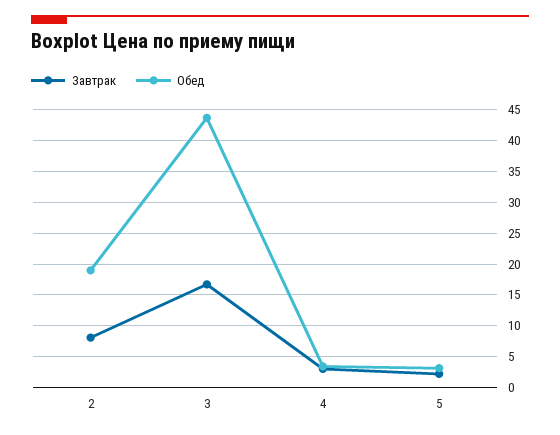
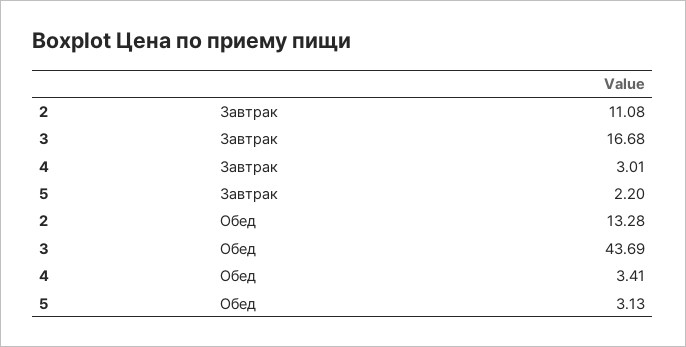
Завтрак, 2: 8 -> 11.08
Обед, 2: 19 -> 13.28

